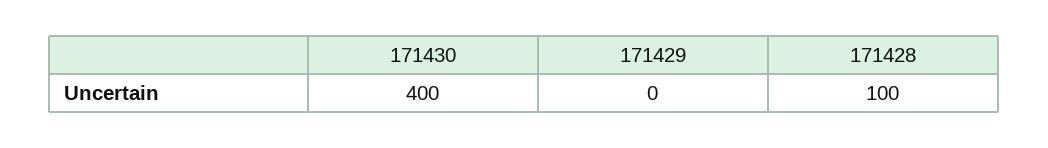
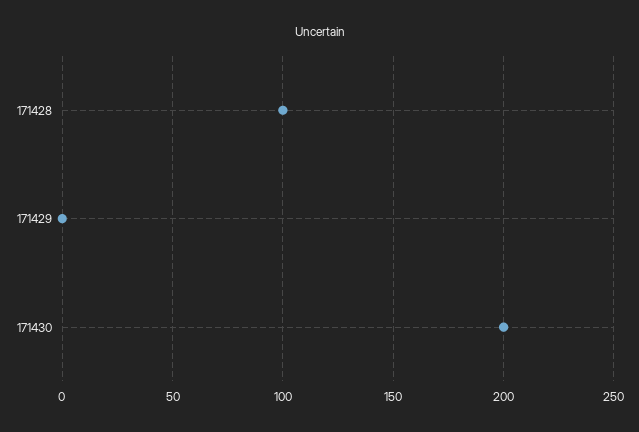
171430: 400 -> 200

